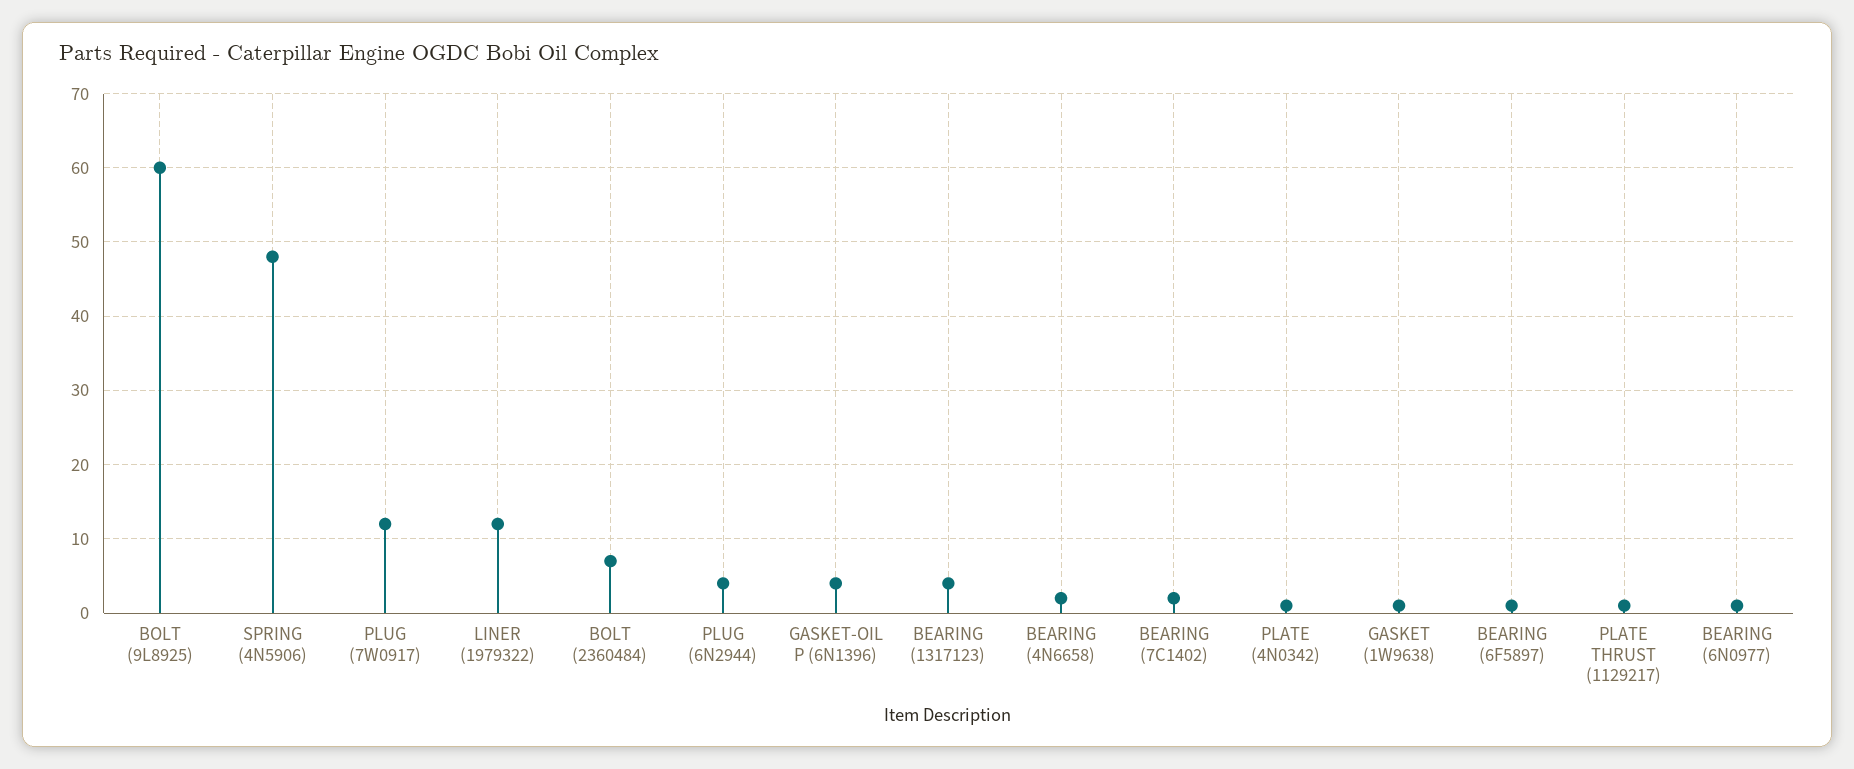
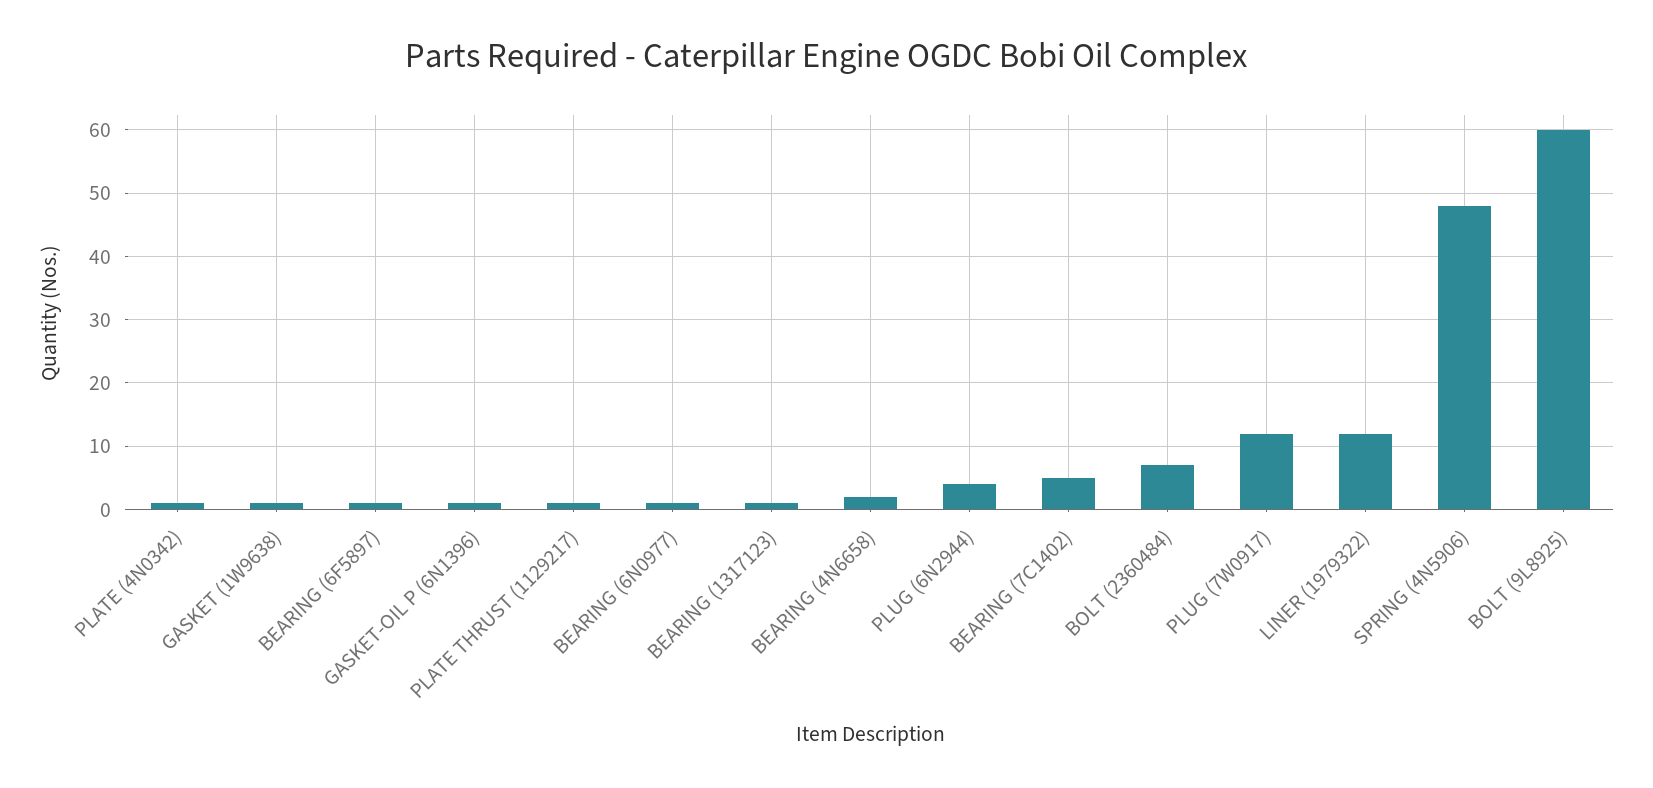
GASKET-OIL P (6N1396): 4 -> 1
BEARING (1317123): 4 -> 1
BEARING (7C1402): 2 -> 5

